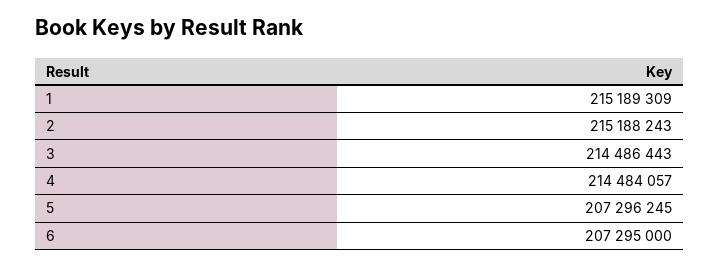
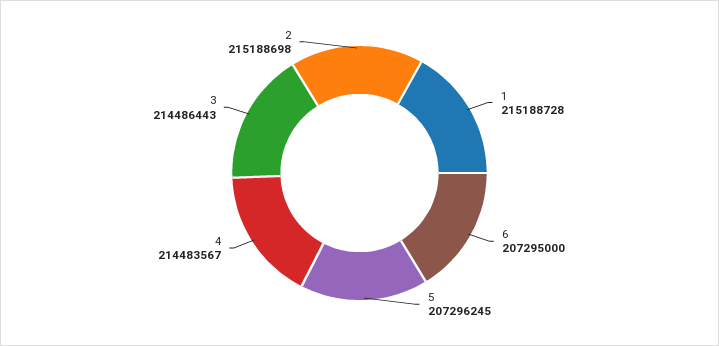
1: 215189309 -> 215188728
2: 215188243 -> 215188698
4: 214484057 -> 214483567

